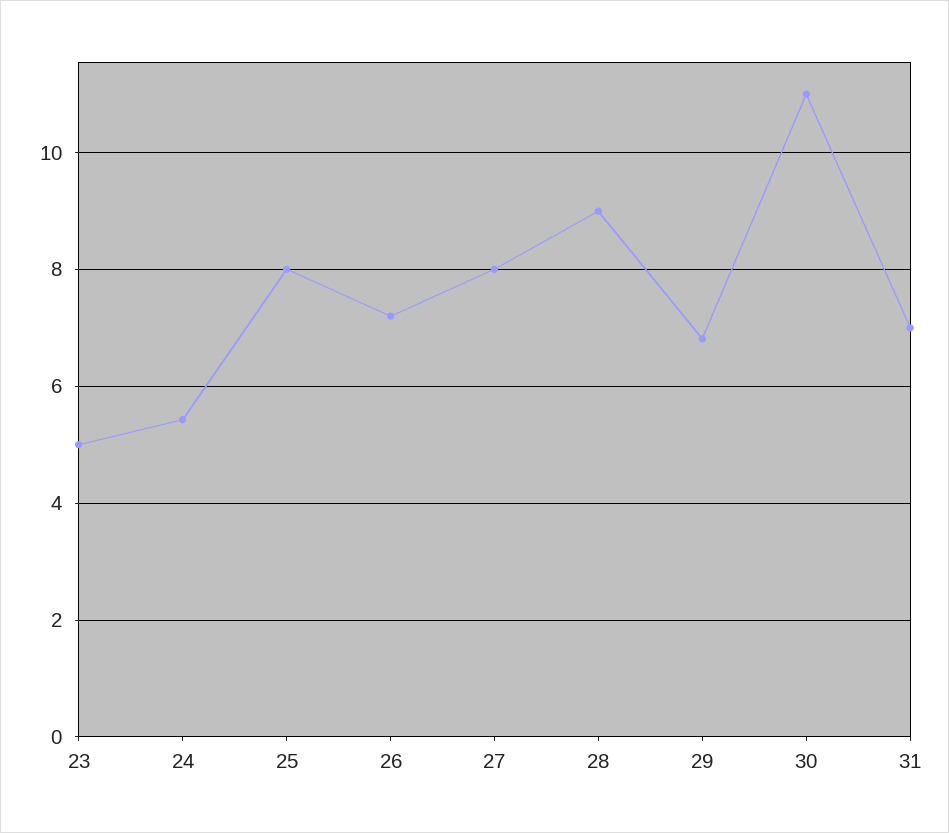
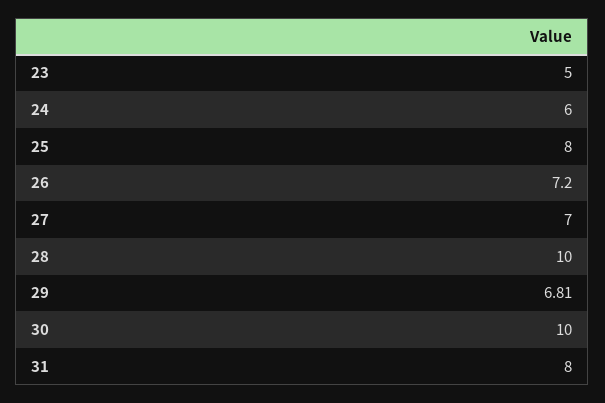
24: 5.4 -> 6
27: 8 -> 7
28: 9 -> 10
30: 11 -> 10
31: 7 -> 8

